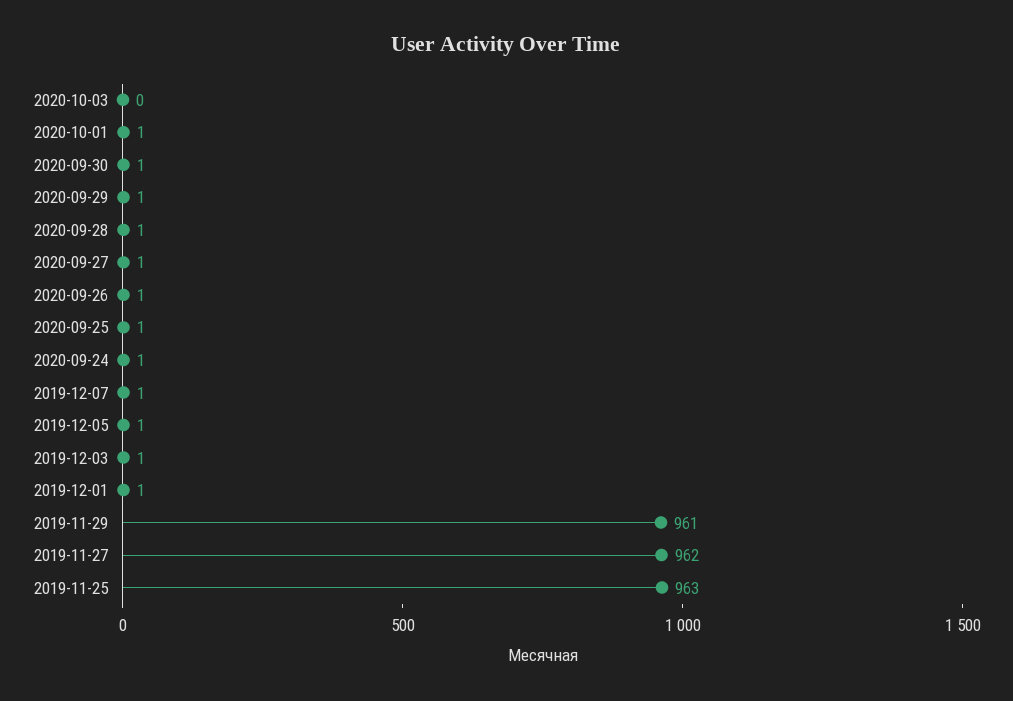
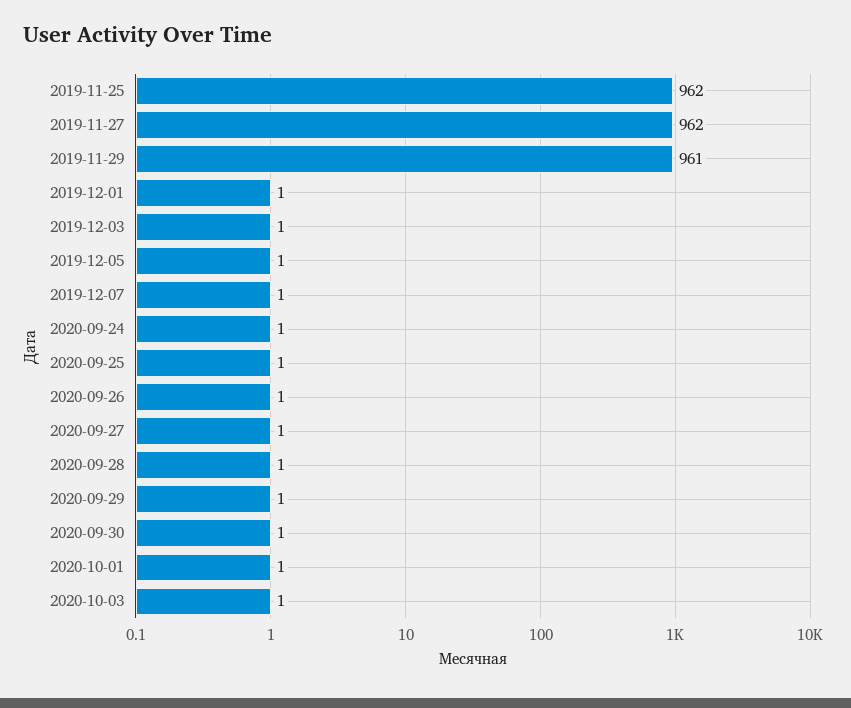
2020-10-03: 0 -> 1
2019-11-25: 963 -> 962

